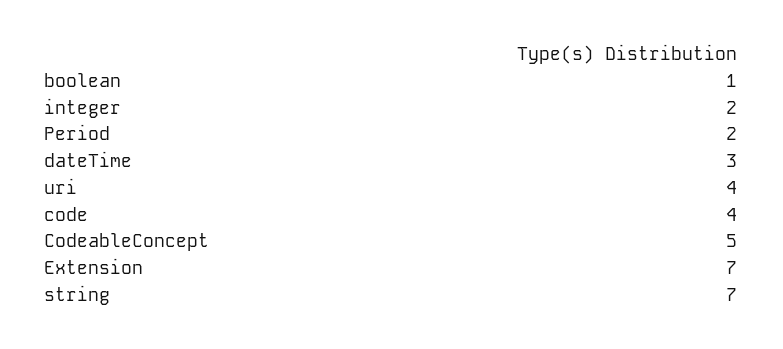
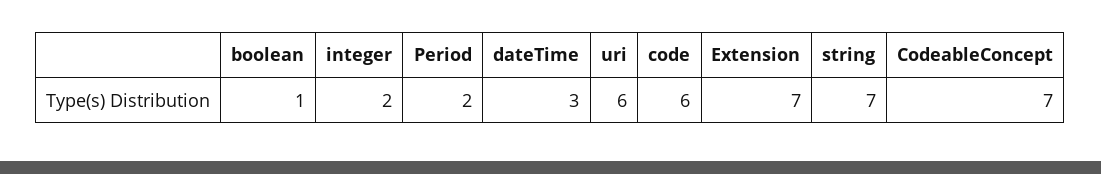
uri: 4 -> 6
code: 4 -> 6
CodeableConcept: 5 -> 7

